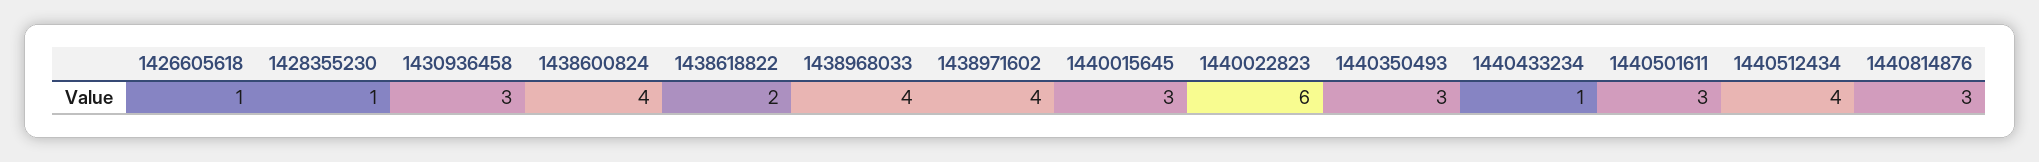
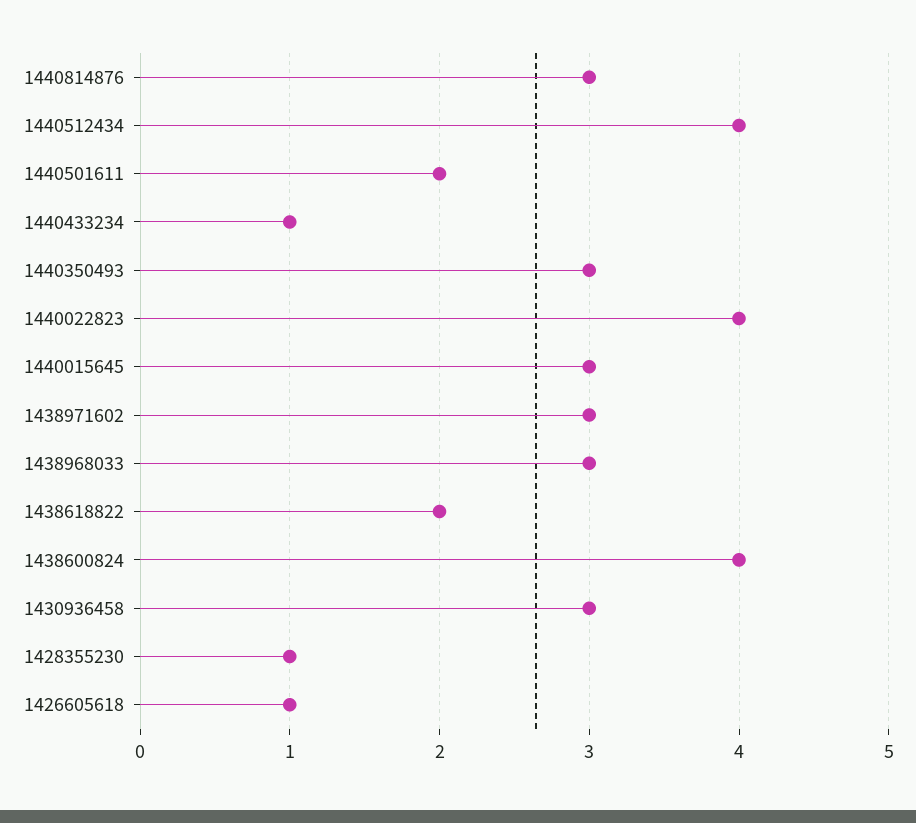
1438968033: 4 -> 3
1438971602: 4 -> 3
1440022823: 6 -> 4
1440501611: 3 -> 2

